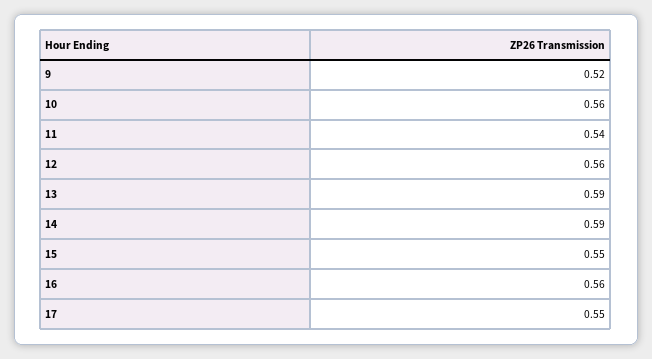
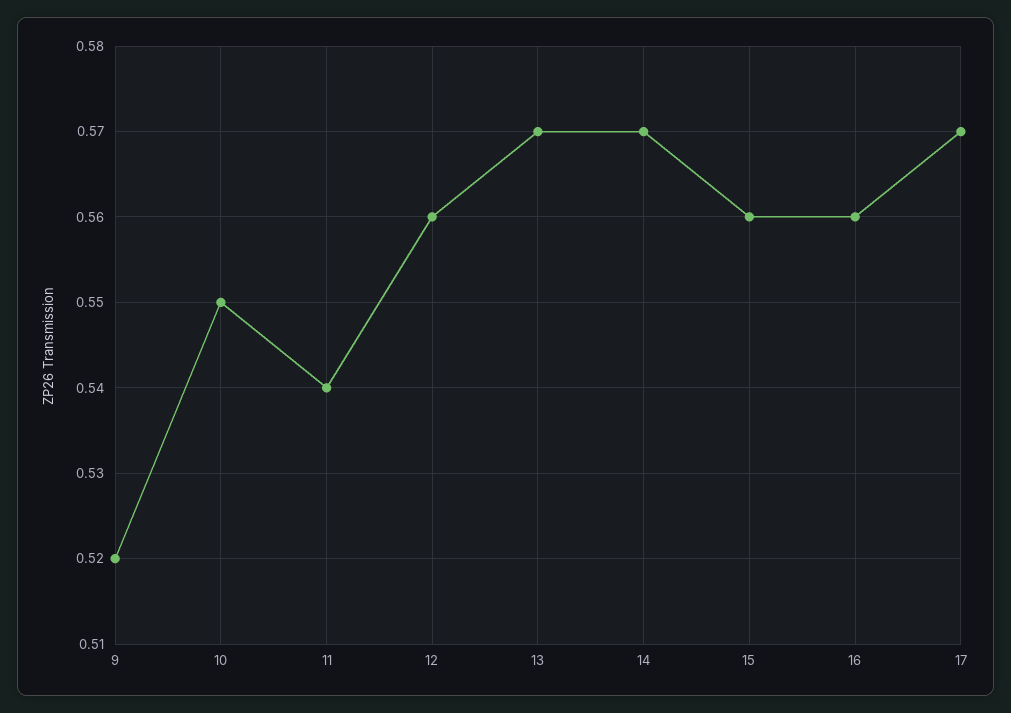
10: 0.56 -> 0.55
13: 0.59 -> 0.57
14: 0.59 -> 0.57
15: 0.55 -> 0.56
17: 0.55 -> 0.57

